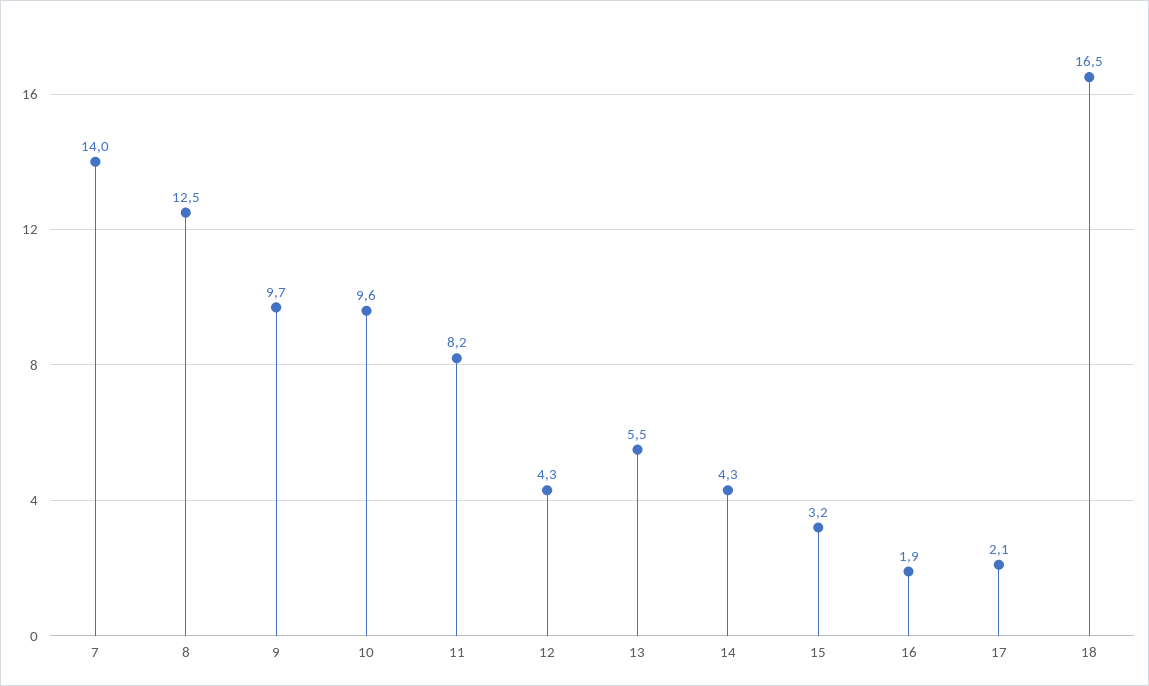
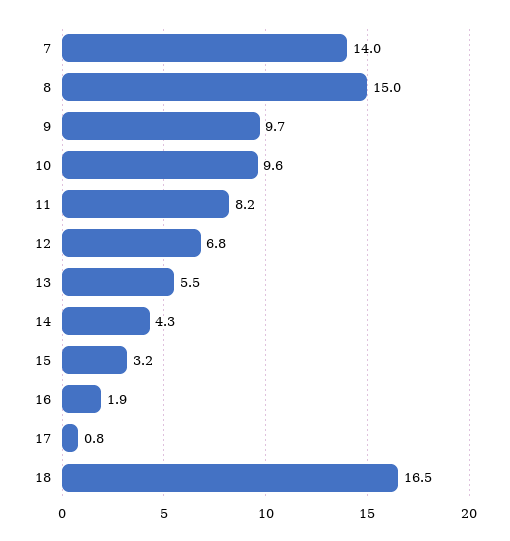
8: 12.5 -> 15
12: 4.3 -> 6.8
17: 2.1 -> 0.8

